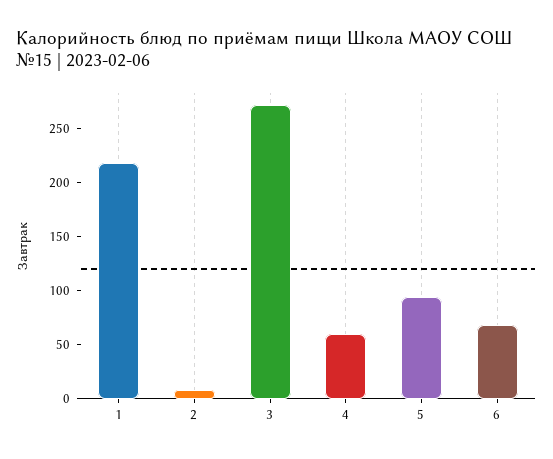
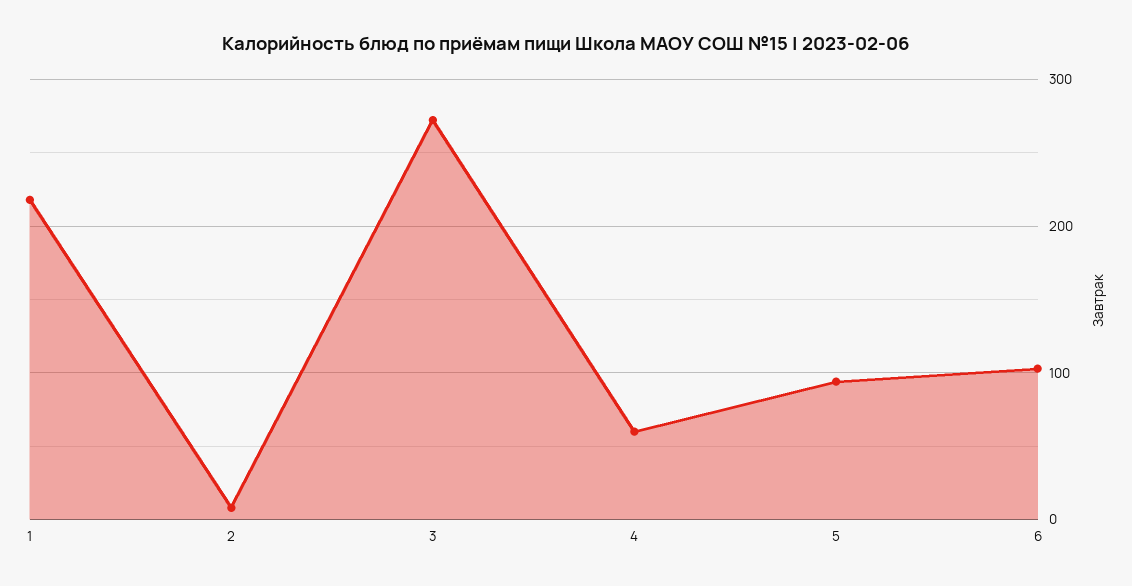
6: 70 -> 100

